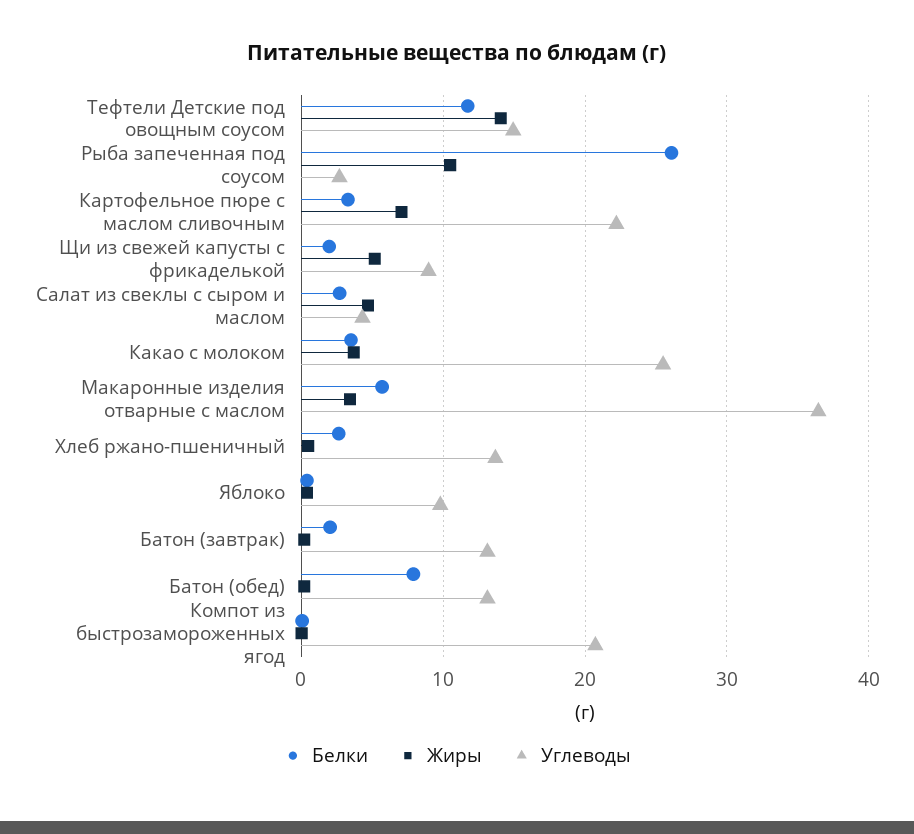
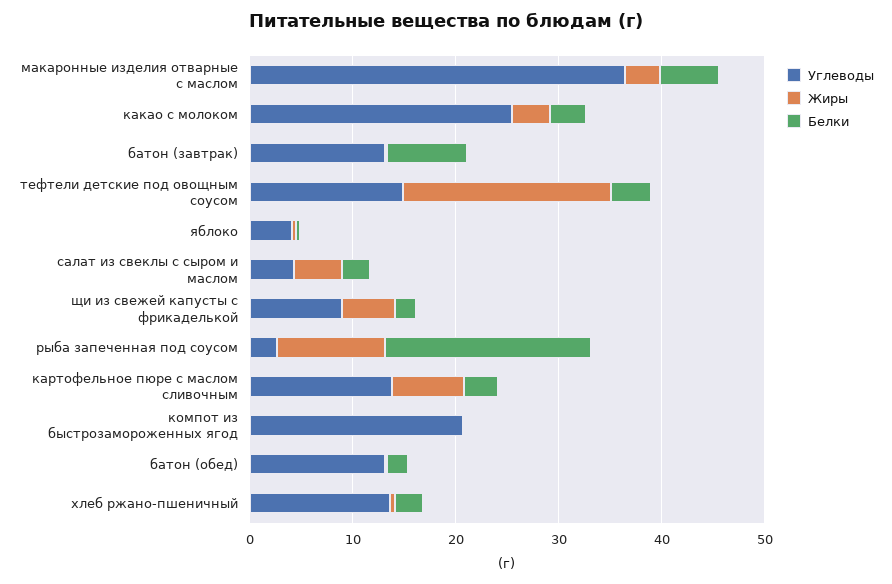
Белки, Тефтели Детские под овощным соусом: 12 -> 4
Жиры, Тефтели Детские под овощным соусом: 14 -> 20
Белки, Рыба запеченная под соусом: 26 -> 20
Углеводы, Картофельное пюре с маслом сливочным: 22 -> 14
Углеводы, Яблоко: 10 -> 4
Белки, Батон (завтрак): 2 -> 8
Белки, Батон (обед): 8 -> 2

